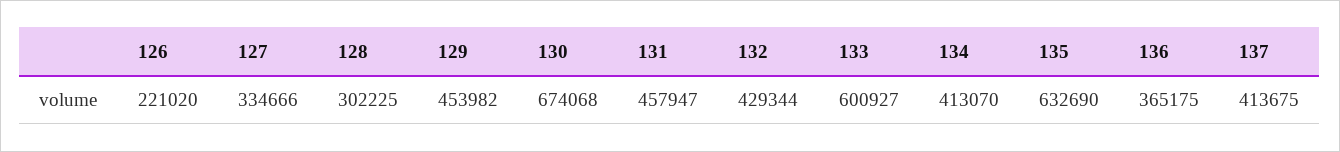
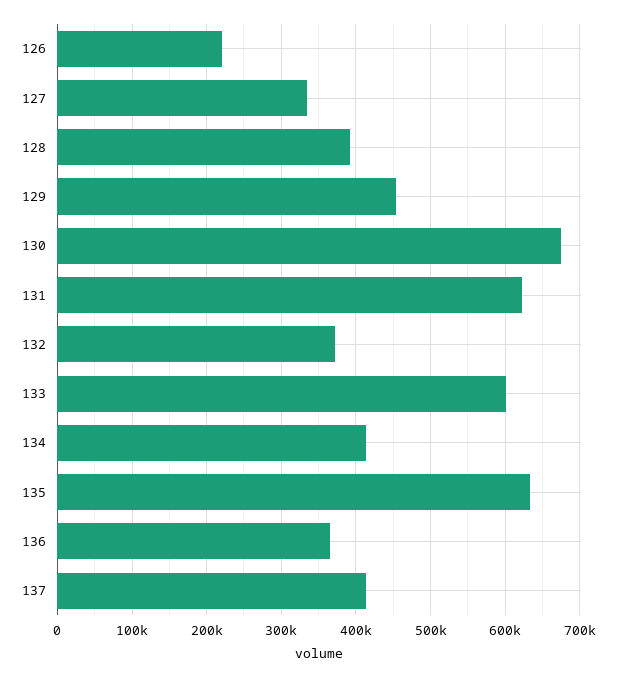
128: 302225 -> 390000
131: 457947 -> 620000
132: 429344 -> 370000

